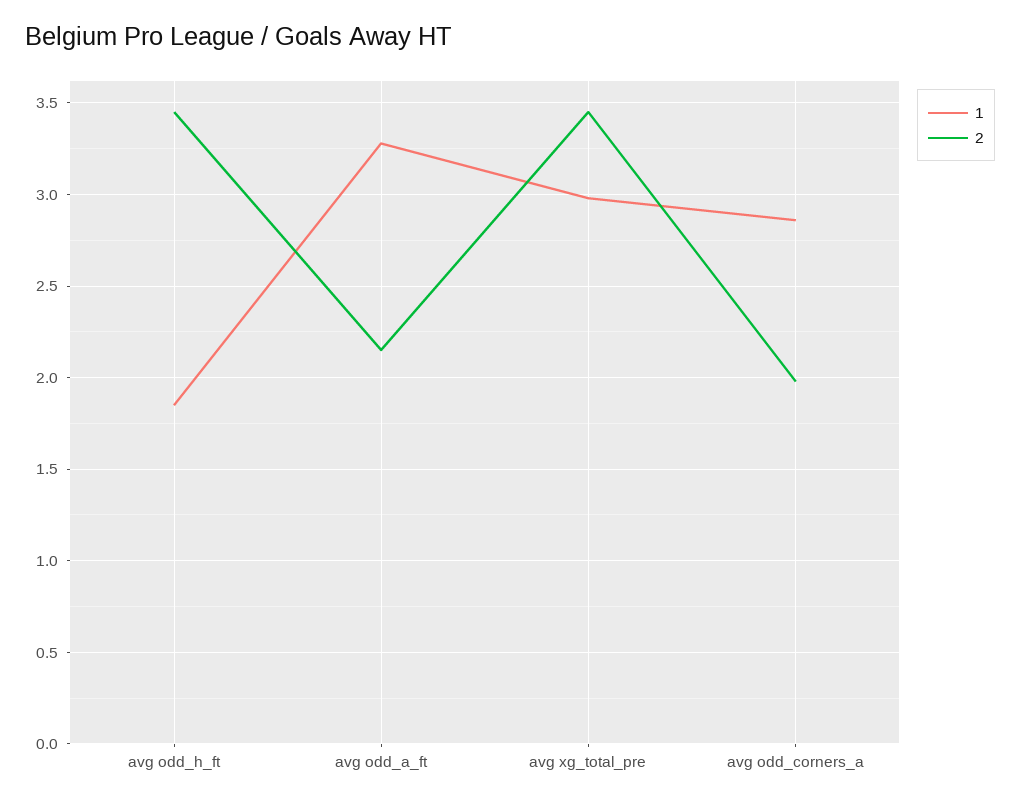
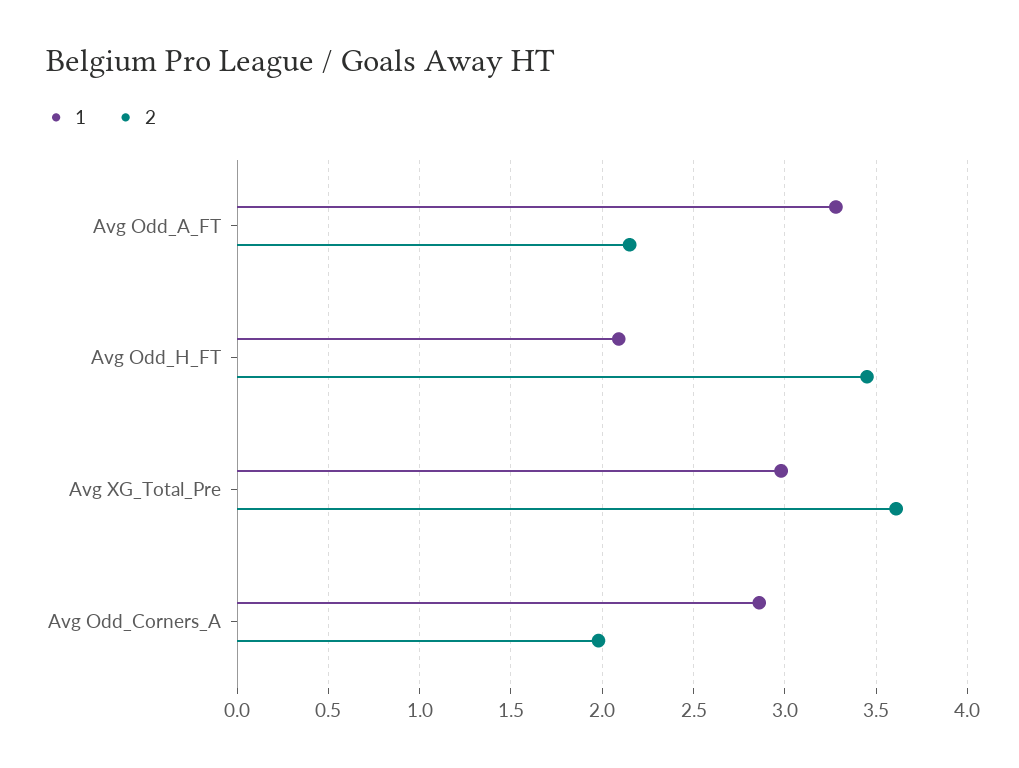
1, avg odd_h_ft: 1.85 -> 2.1
2, avg xg_total_pre: 3.45 -> 3.6

